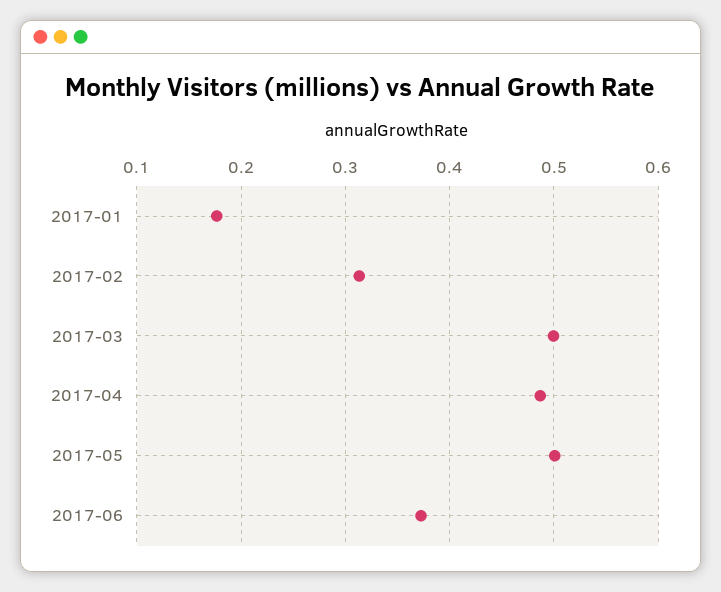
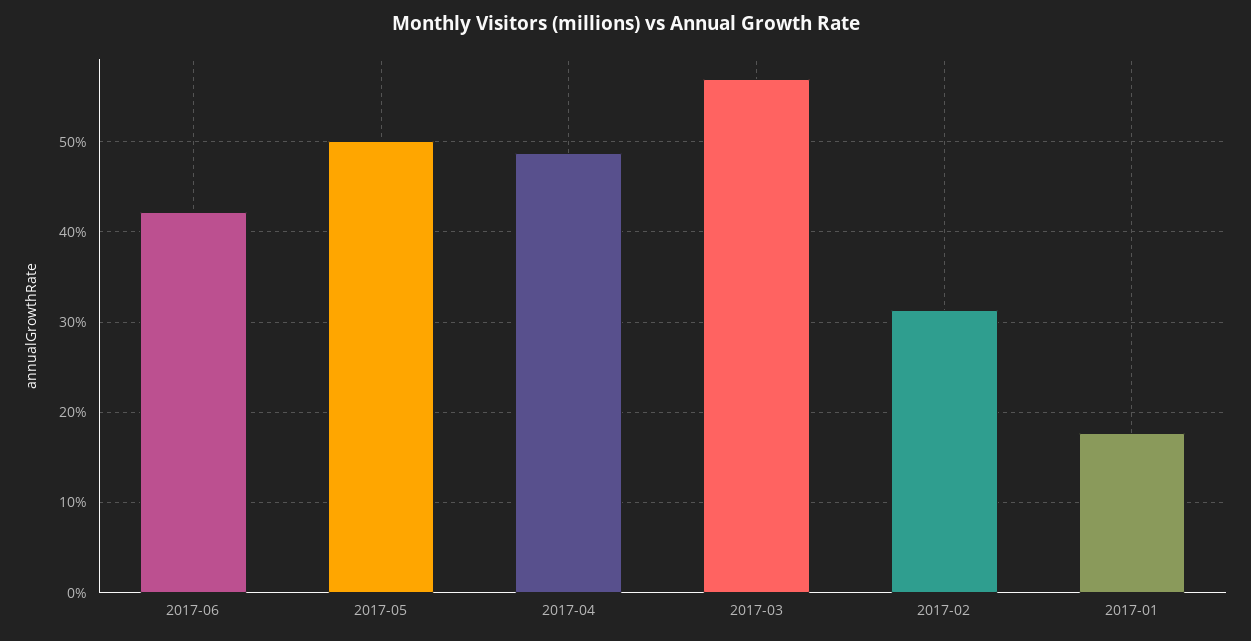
2017-03: 0.5 -> 0.57
2017-06: 0.37 -> 0.42

